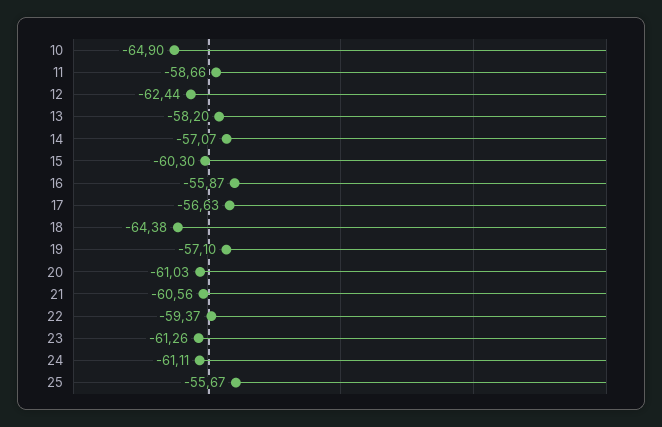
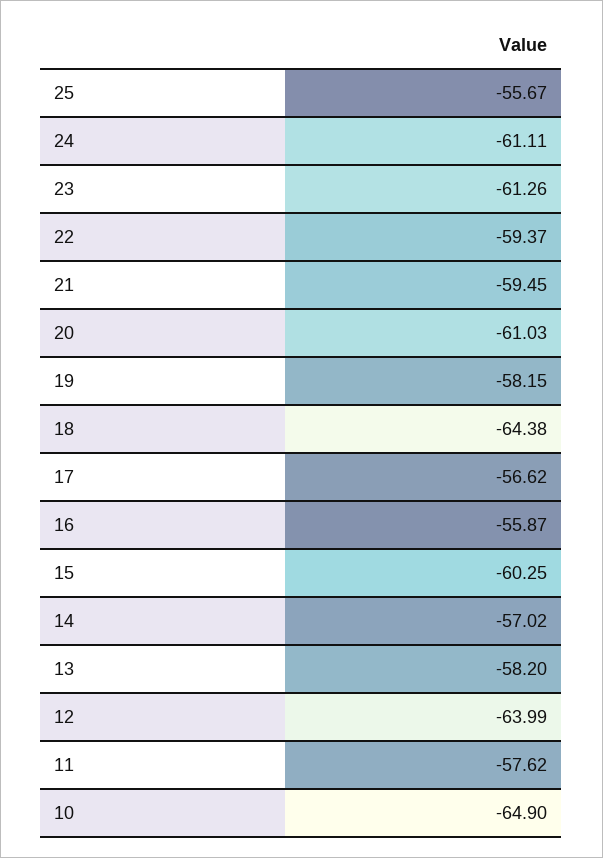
11: -58.66 -> -57.62
12: -62.44 -> -63.99
14: -57.07 -> -57.02
15: -60.3 -> -60.25
17: -56.63 -> -56.62
19: -57.1 -> -58.15
21: -60.56 -> -59.45

